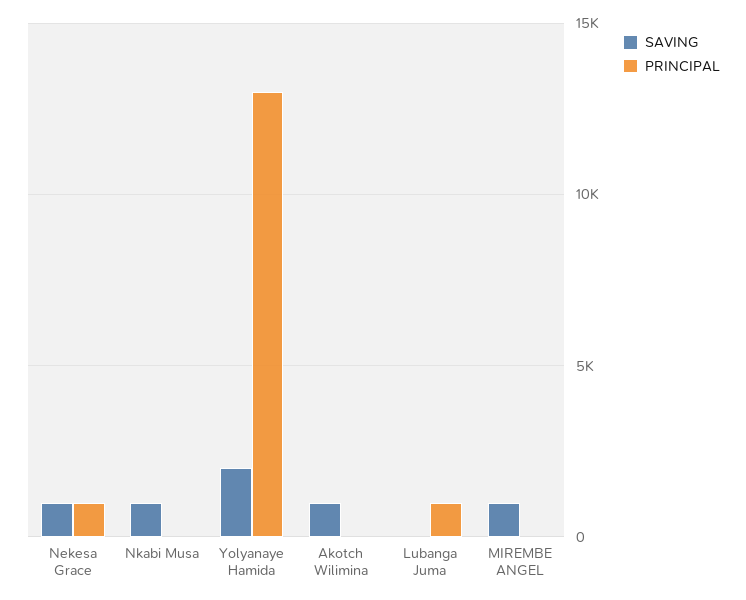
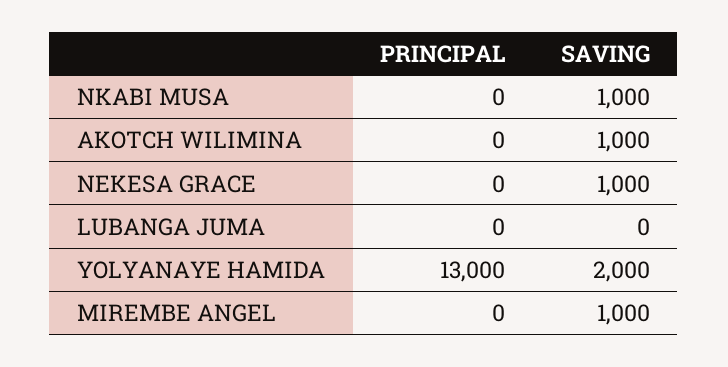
PRINCIPAL, Nekesa Grace: 1000 -> 0
PRINCIPAL, Lubanga Juma: 1000 -> 0

